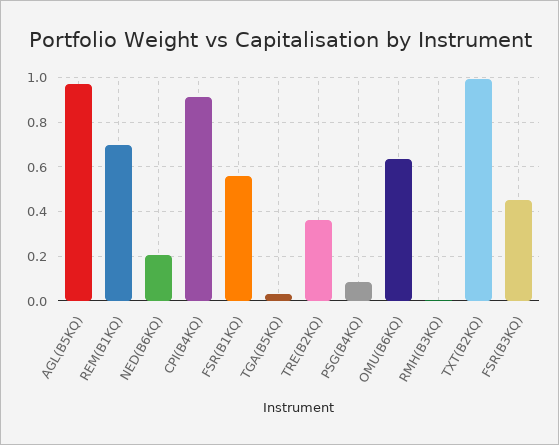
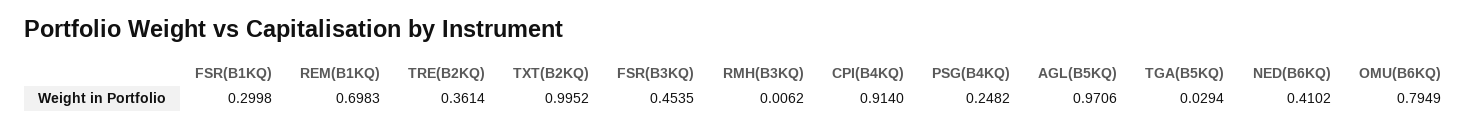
NED(B6KQ): 0.2 -> 0.4102
FSR(B1KQ): 0.55 -> 0.2998
PSG(B4KQ): 0.1 -> 0.2482
OMU(B6KQ): 0.65 -> 0.7949

